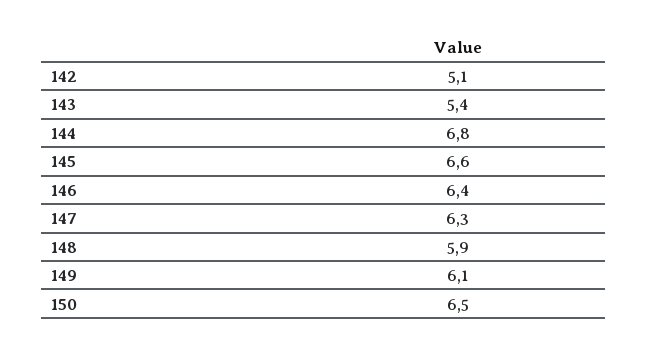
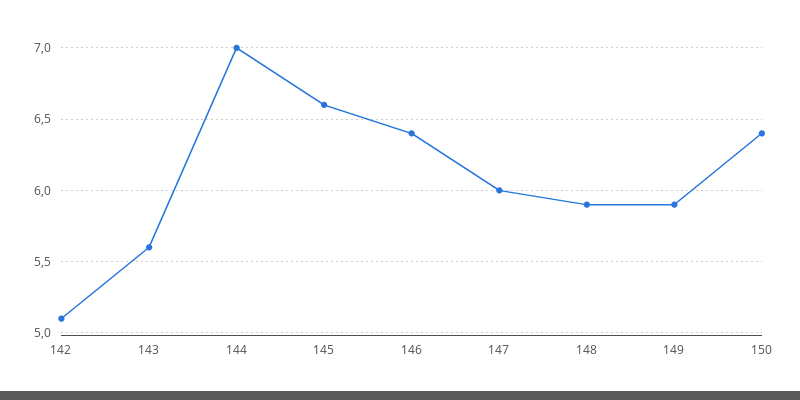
143: 5.4 -> 5.6
144: 6.8 -> 7
147: 6.3 -> 6
149: 6.1 -> 5.9
150: 6.5 -> 6.4

